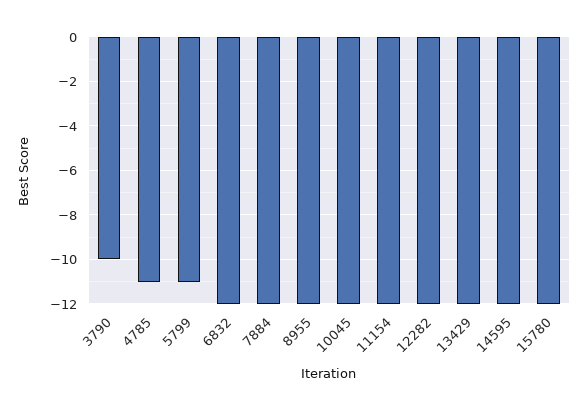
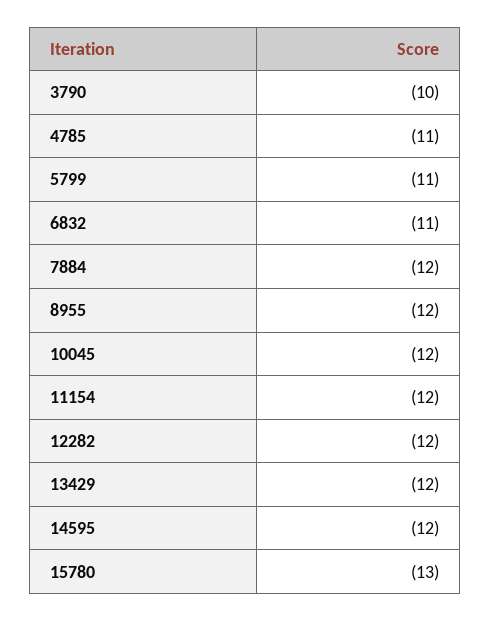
6832: -12 -> -11
15780: -12 -> -13

